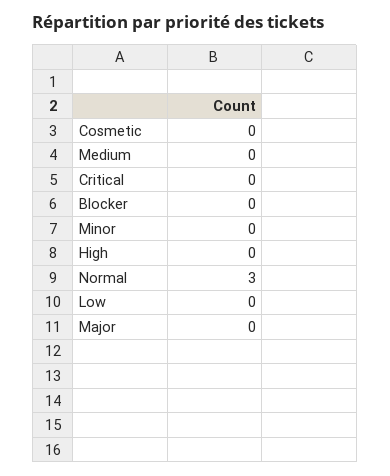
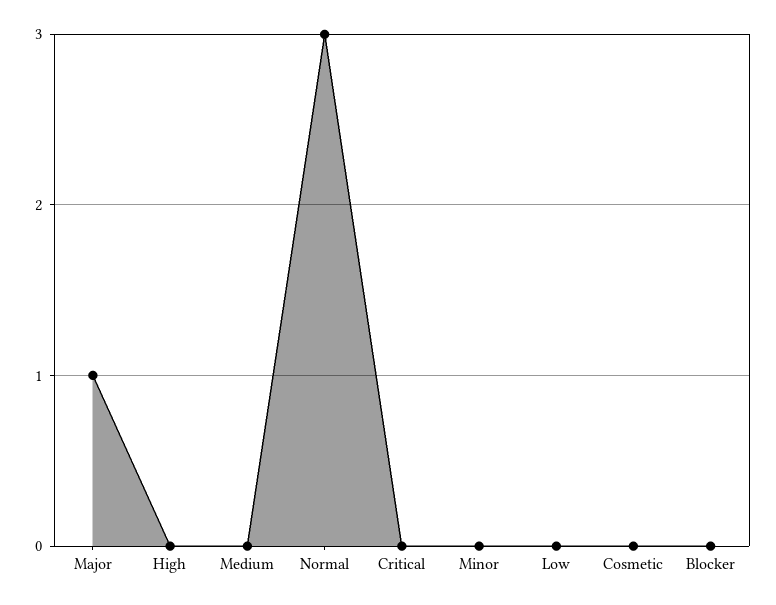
Major: 0 -> 1

